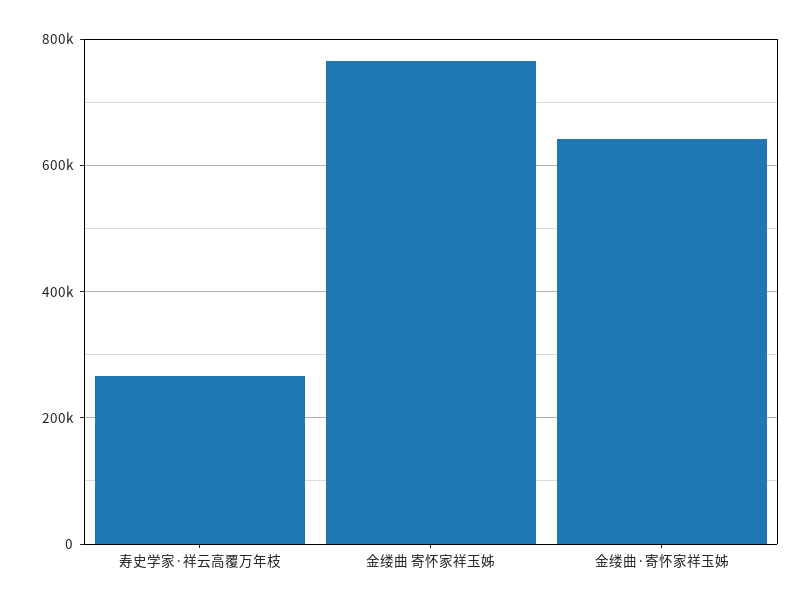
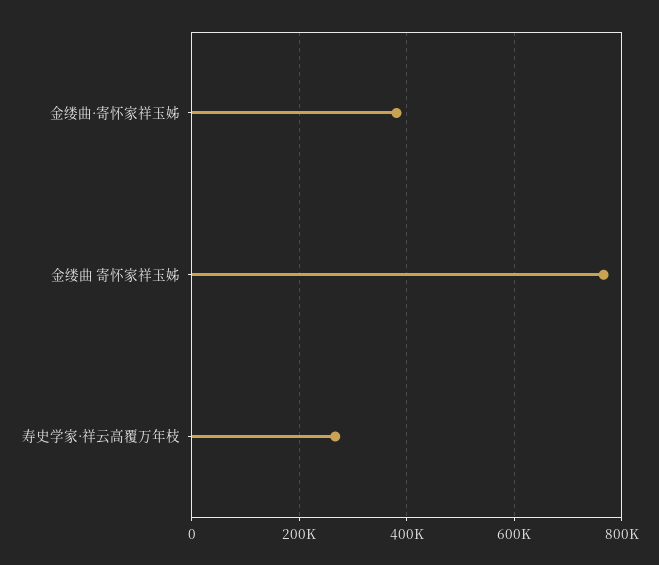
金缕曲·寄怀家祥玉姊: 640000 -> 380000

